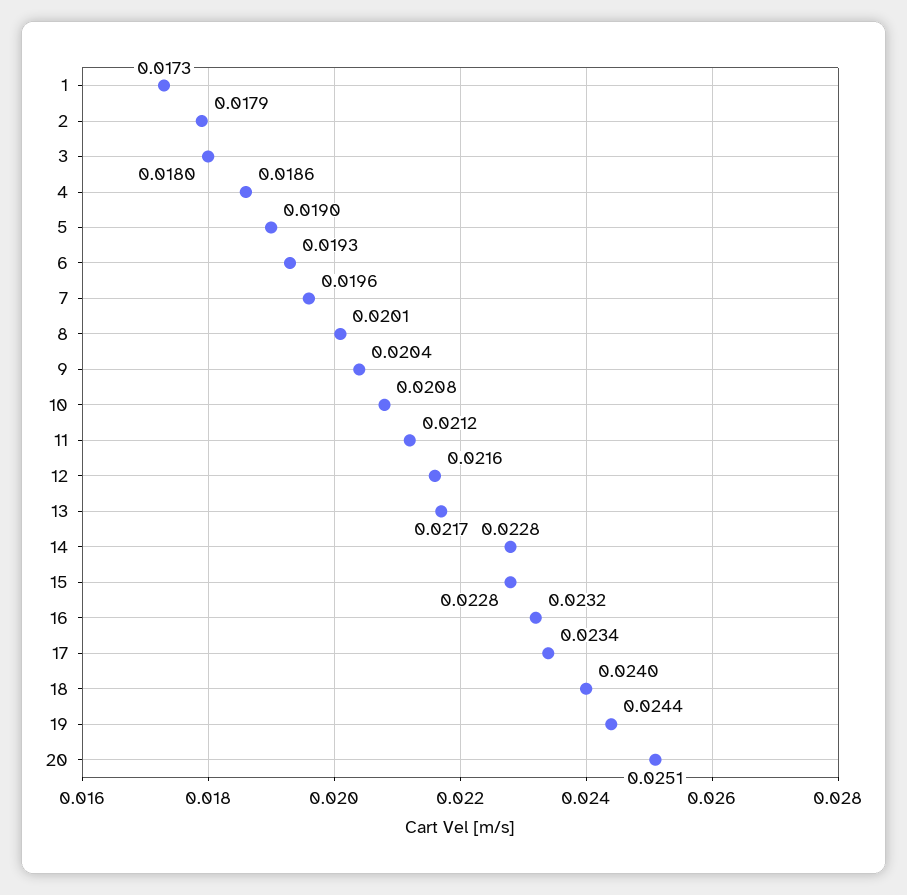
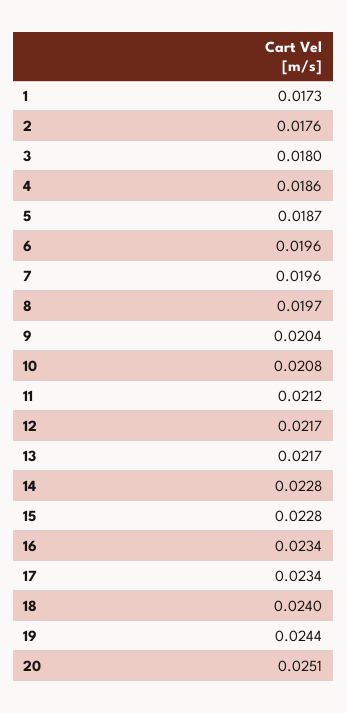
2: 0.0179 -> 0.0176
5: 0.019 -> 0.0187
6: 0.0193 -> 0.0196
8: 0.0201 -> 0.0197
12: 0.0216 -> 0.0217
16: 0.0232 -> 0.0234

